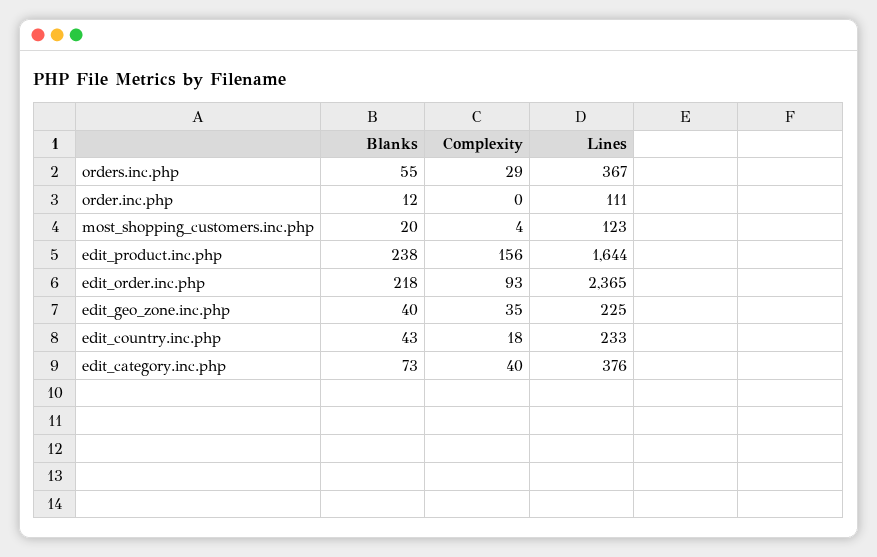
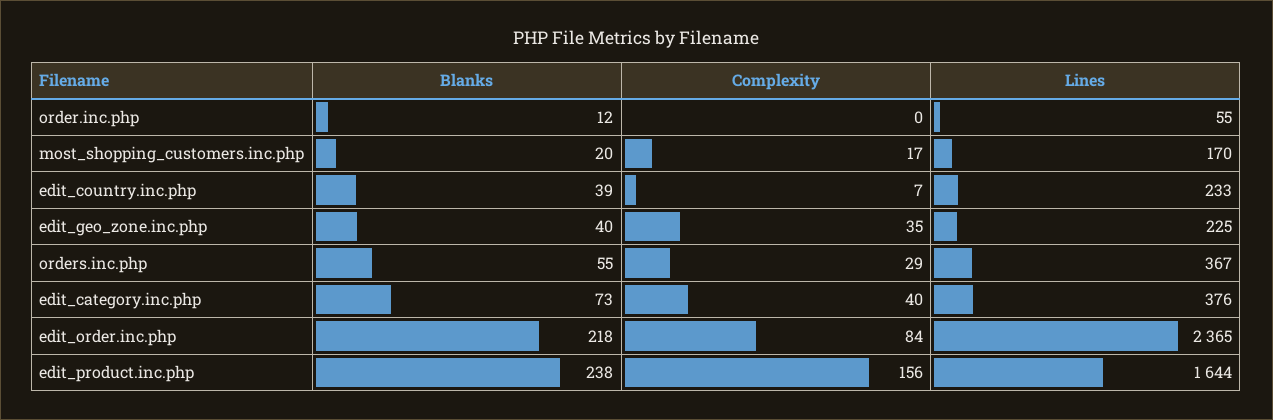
Lines, order.inc.php: 111 -> 55
Complexity, most_shopping_customers.inc.php: 4 -> 17
Lines, most_shopping_customers.inc.php: 123 -> 170
Complexity, edit_order.inc.php: 93 -> 84
Blanks, edit_country.inc.php: 43 -> 39
Complexity, edit_country.inc.php: 18 -> 7

